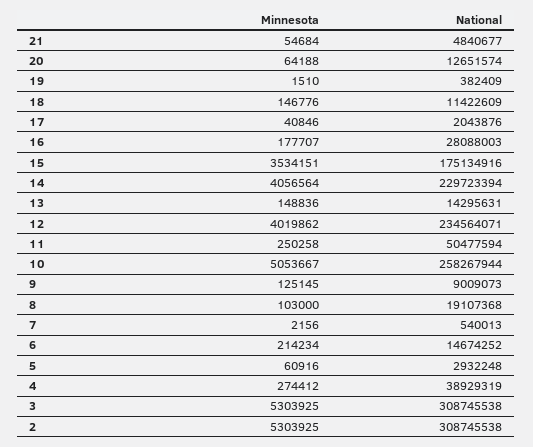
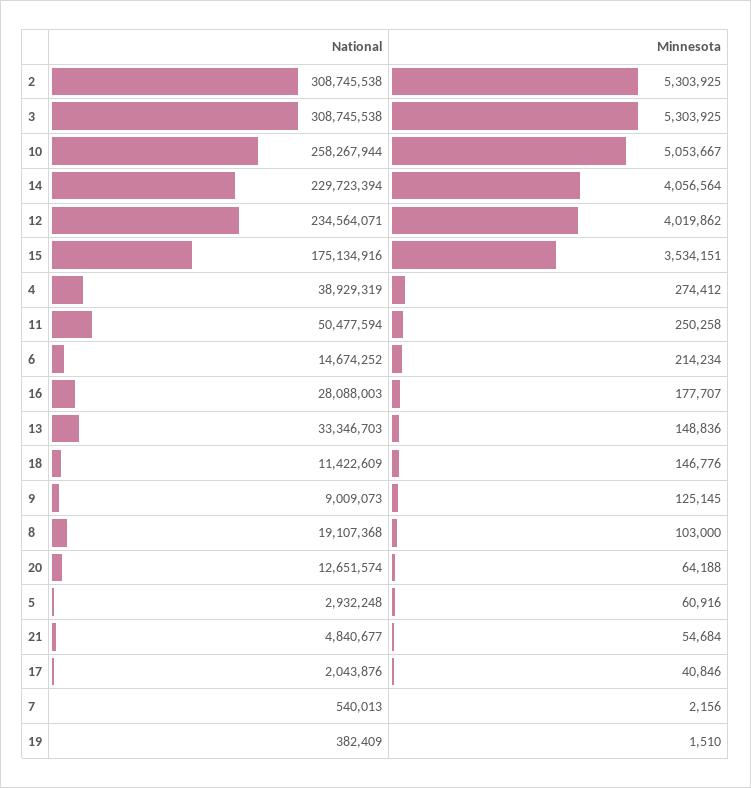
National, 13: 14295631 -> 33346703

